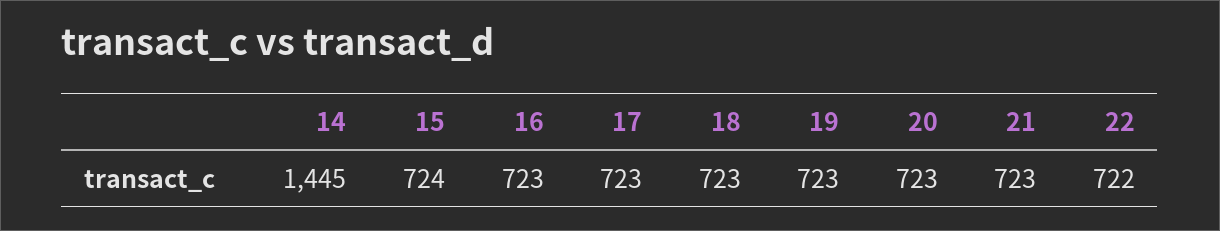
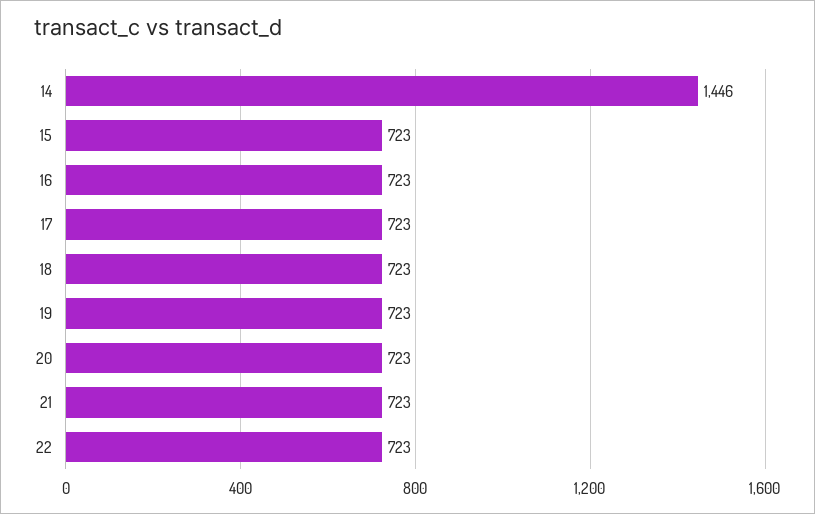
14: 1445 -> 1446
15: 724 -> 723
22: 722 -> 723

